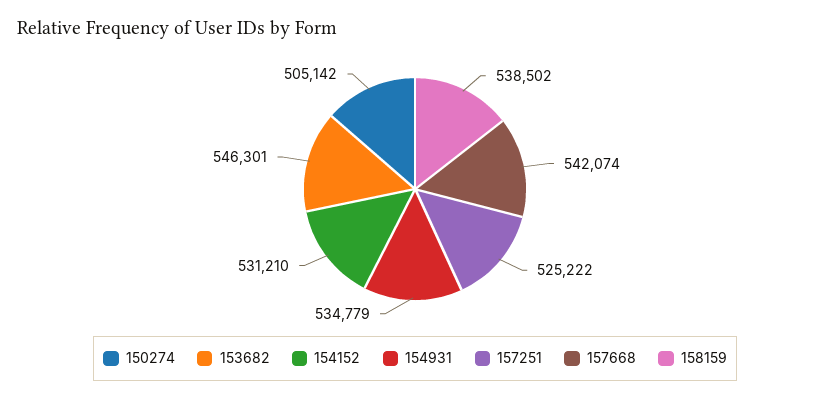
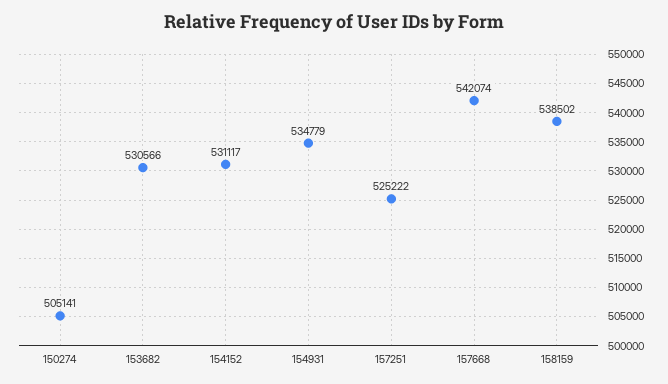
150274: 505142 -> 505141
153682: 546301 -> 530566
154152: 531210 -> 531117

